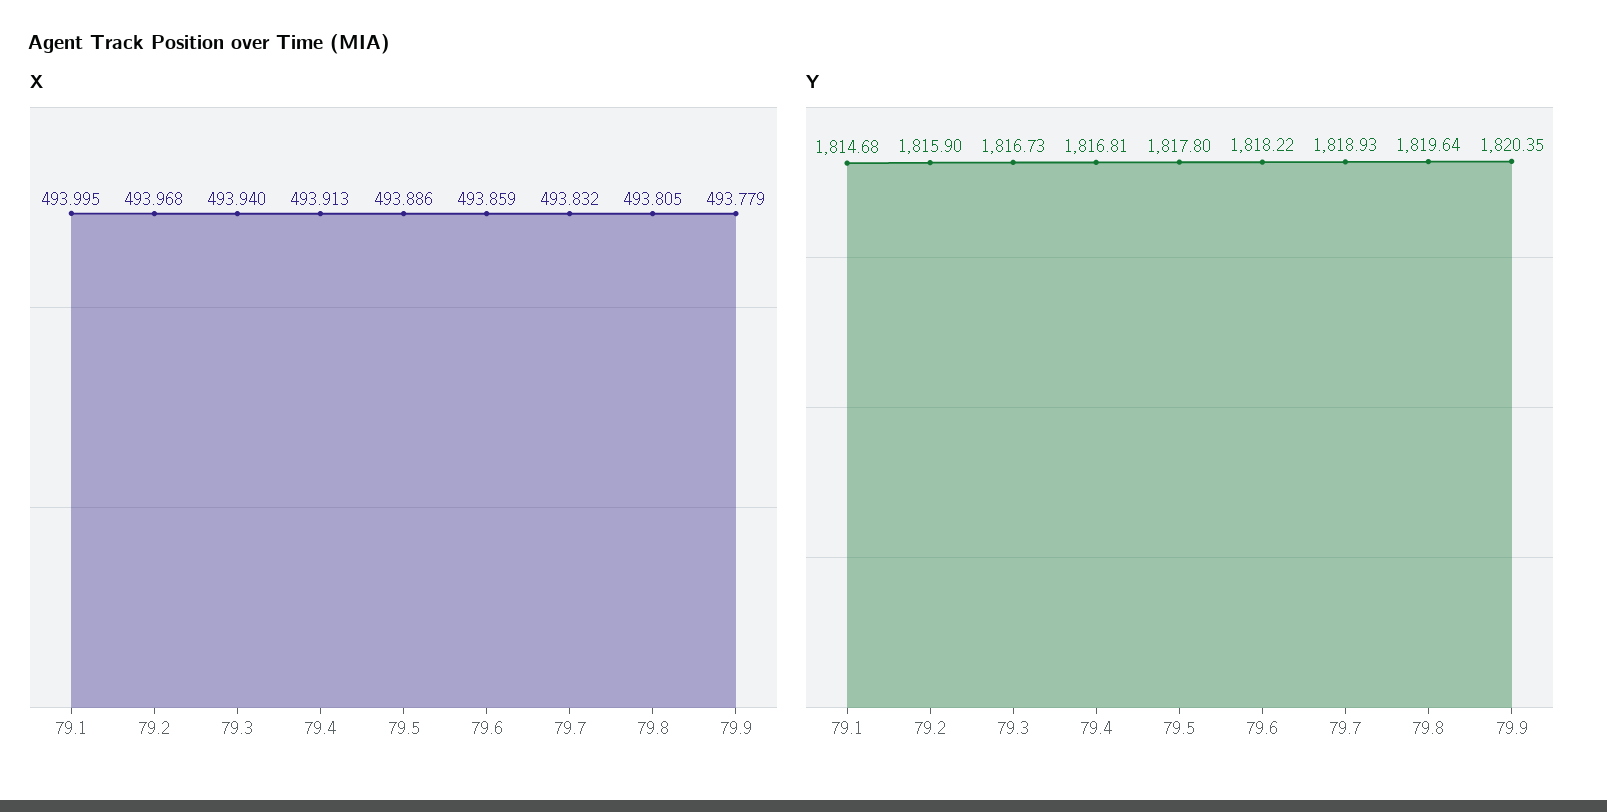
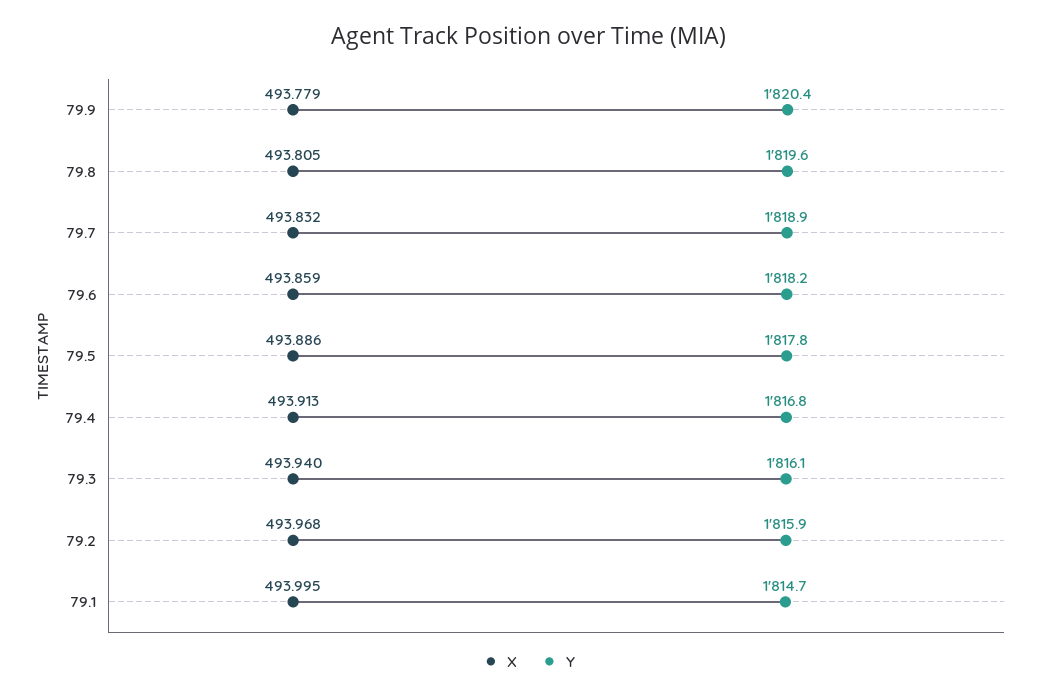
Y, 79.3: 1816.73 -> 1816.1

